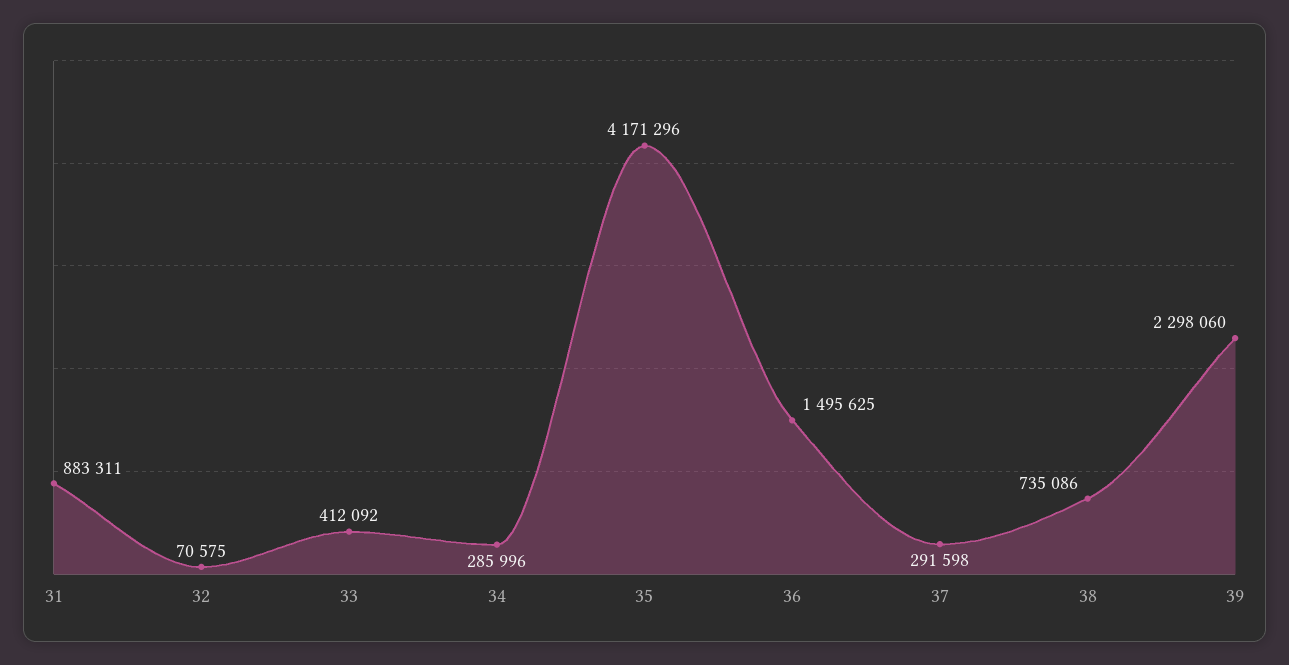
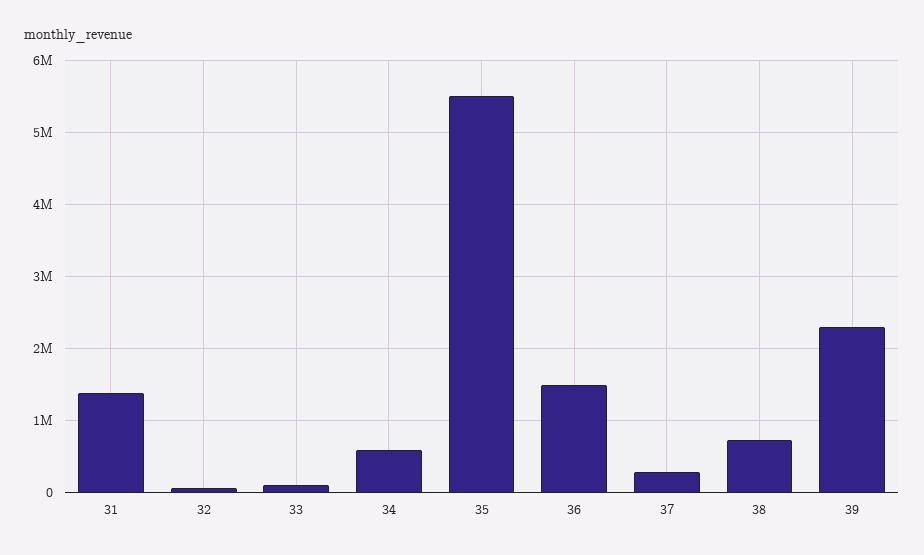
31: 883311 -> 1400000
33: 412092 -> 100000
34: 285996 -> 600000
35: 4171296 -> 5500000

